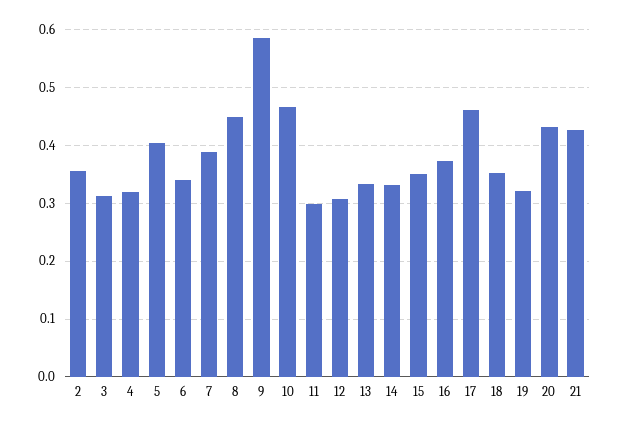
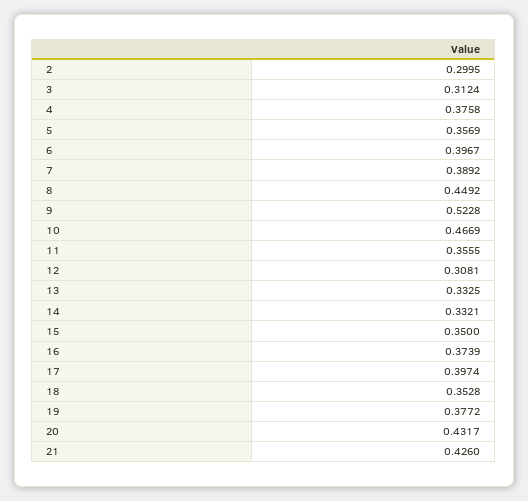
2: 0.36 -> 0.2995
4: 0.32 -> 0.3758
5: 0.4 -> 0.3569
6: 0.34 -> 0.3967
9: 0.58 -> 0.5228
11: 0.3 -> 0.3555
17: 0.46 -> 0.3974
19: 0.32 -> 0.3772

